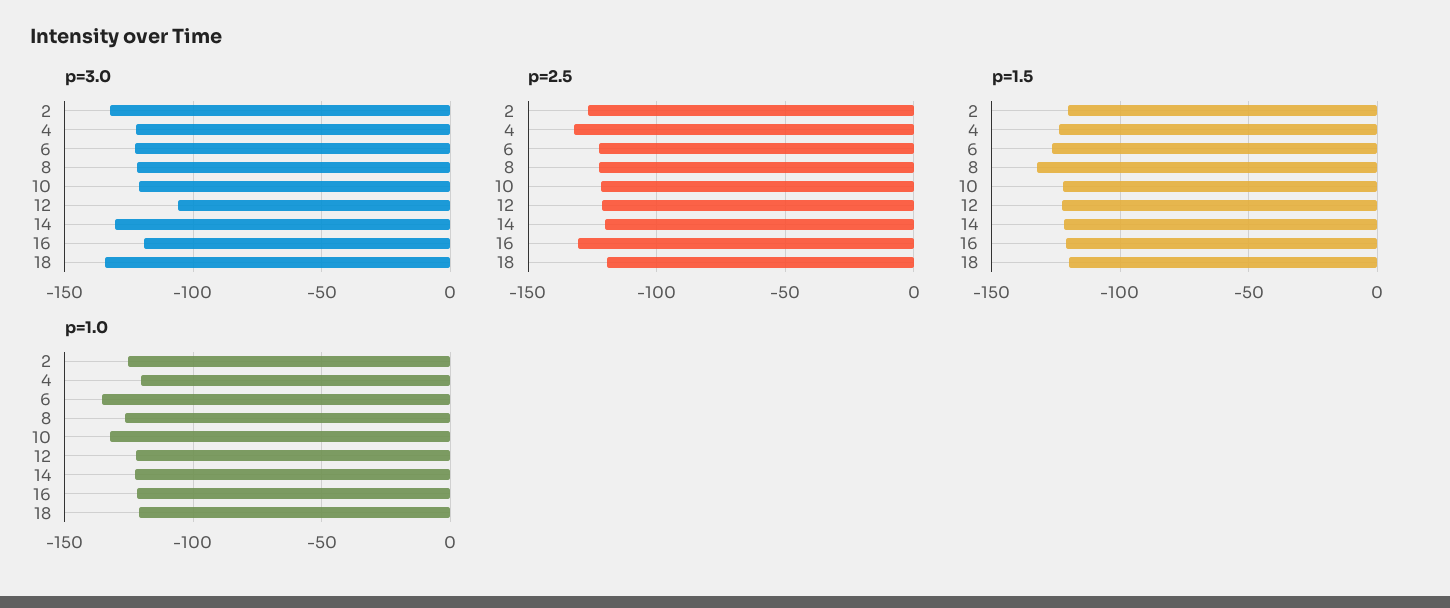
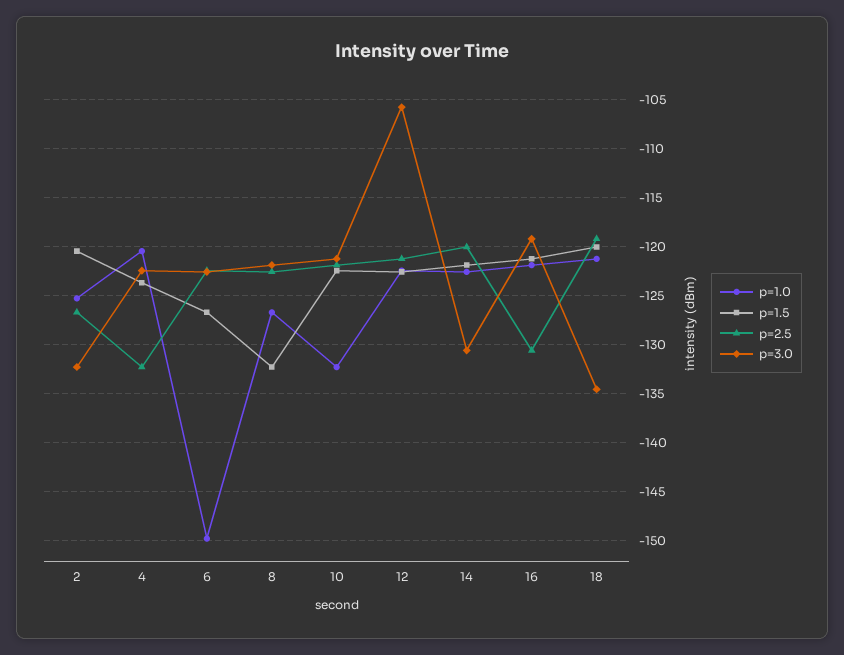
p=1.0, 6: -135 -> -150

